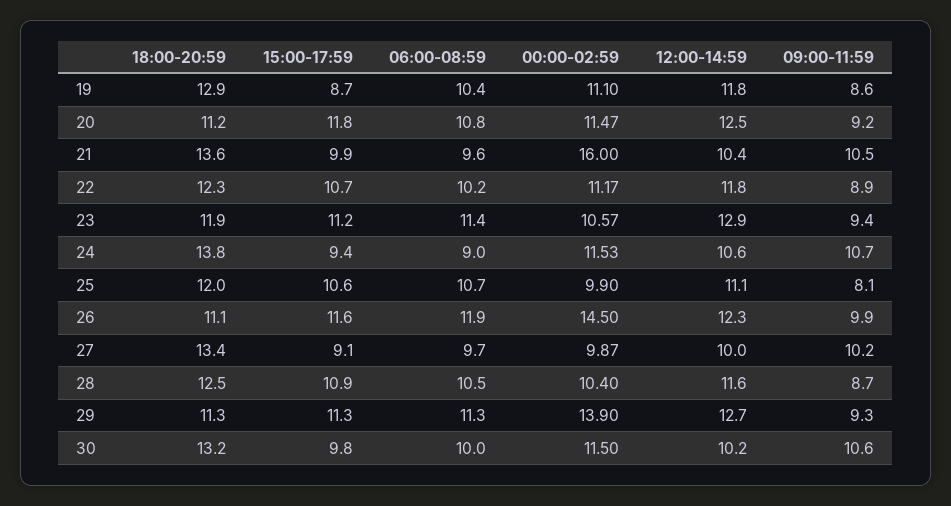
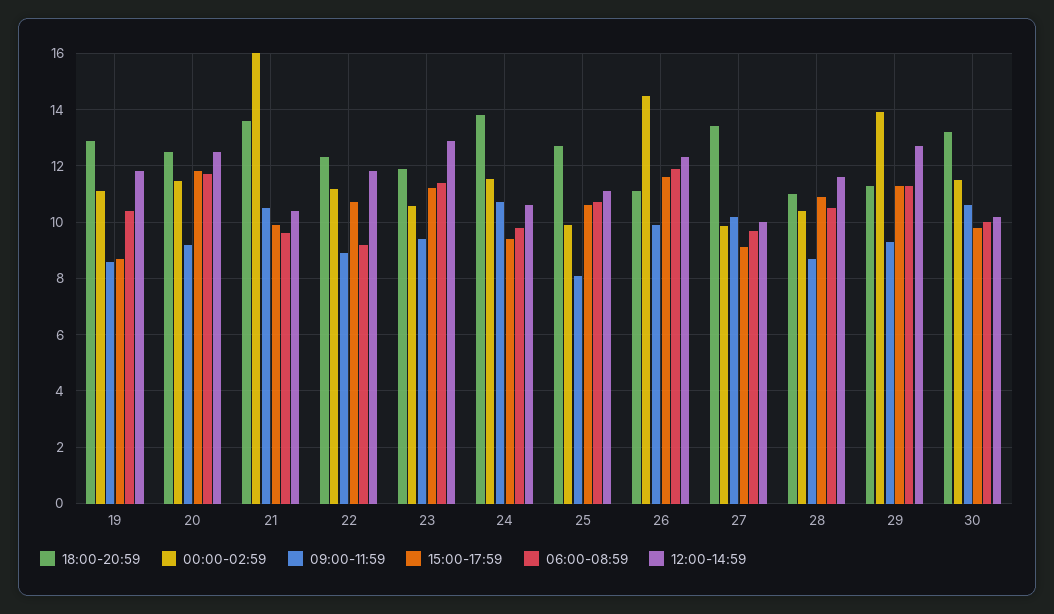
18:00-20:59, 20: 11.2 -> 12.5
06:00-08:59, 20: 10.8 -> 11.75
06:00-08:59, 22: 10.2 -> 9.25
06:00-08:59, 24: 9 -> 9.75
18:00-20:59, 25: 12 -> 12.75
18:00-20:59, 28: 12.5 -> 11

